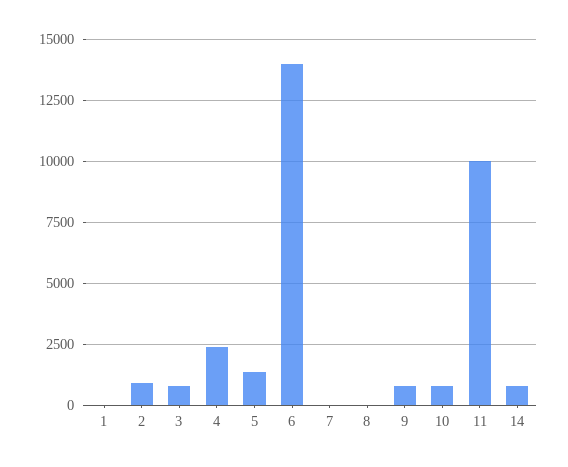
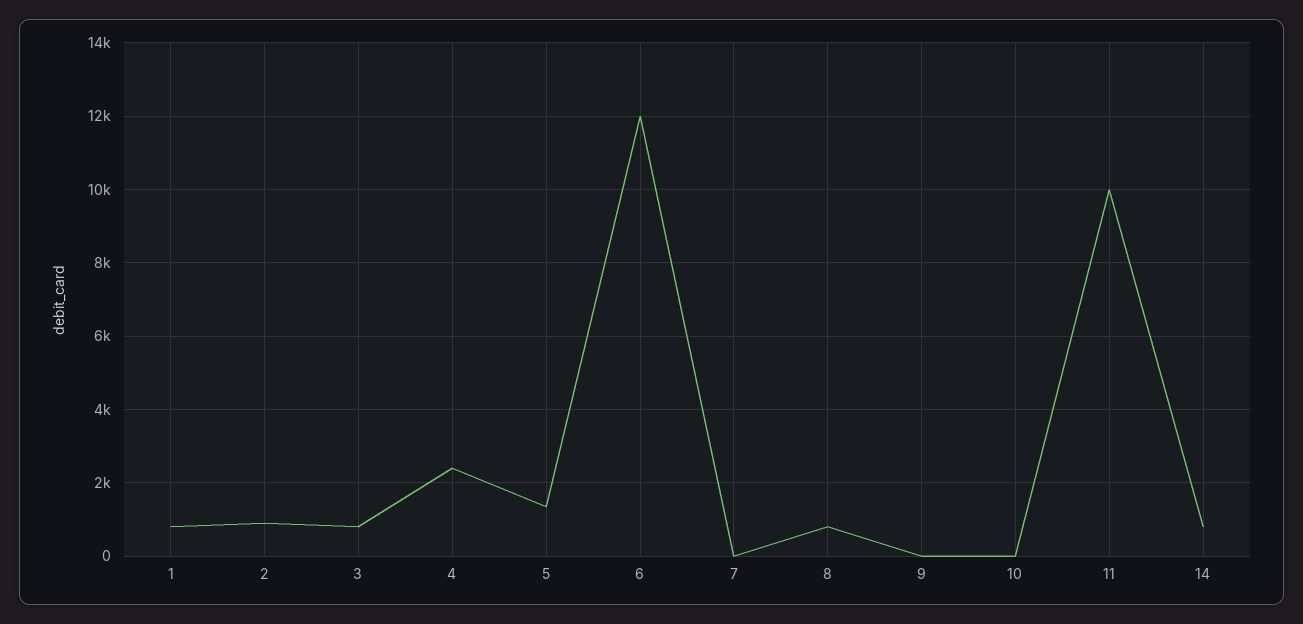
1: 0 -> 800
6: 14000 -> 12000
8: 0 -> 800
9: 750 -> 0
10: 750 -> 0

